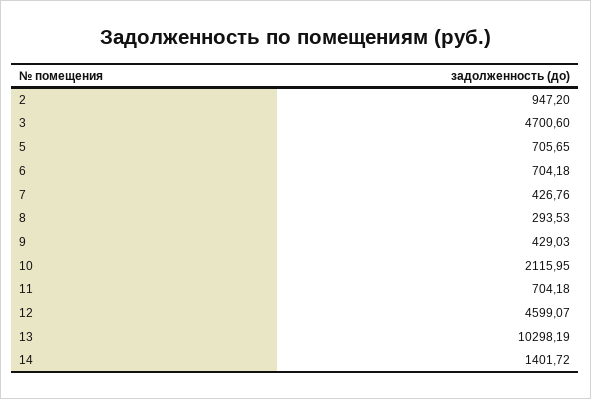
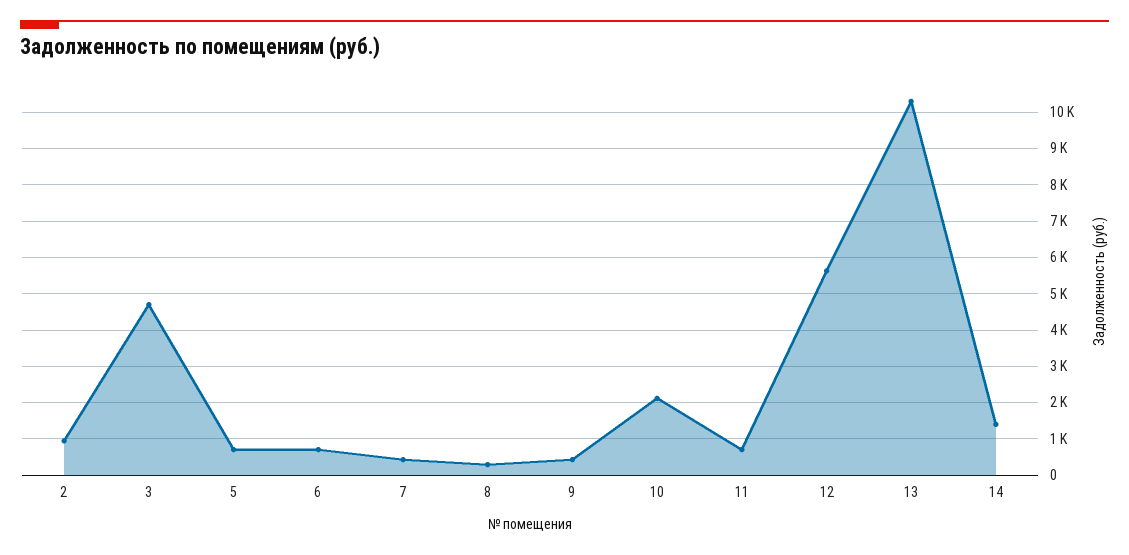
12: 4599.07 -> 5600

